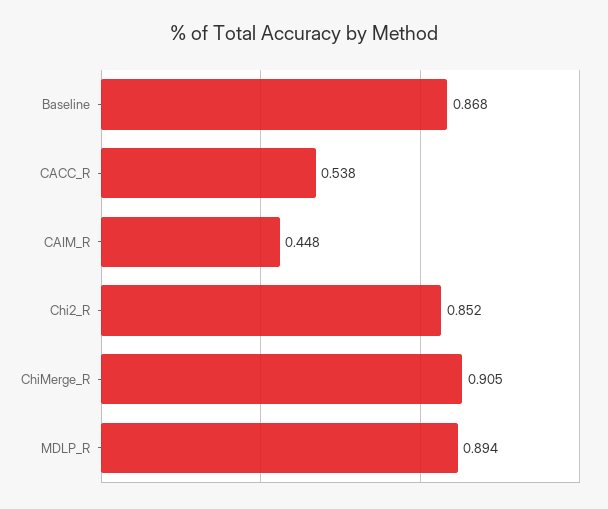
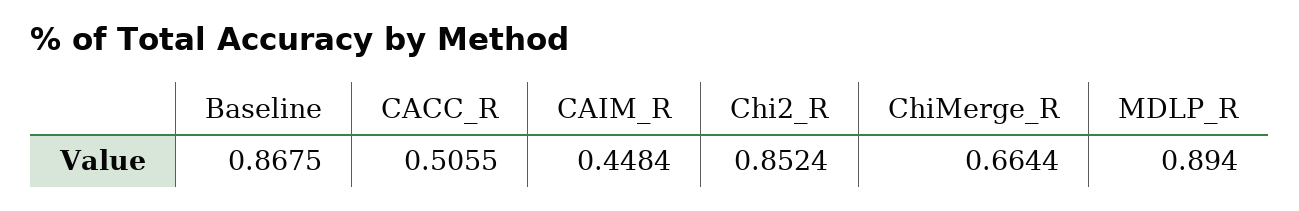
CACC_R: 0.538 -> 0.5055
ChiMerge_R: 0.905 -> 0.6644

